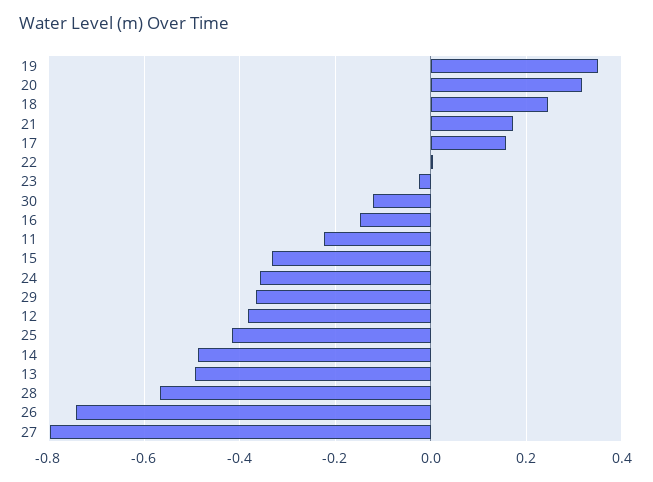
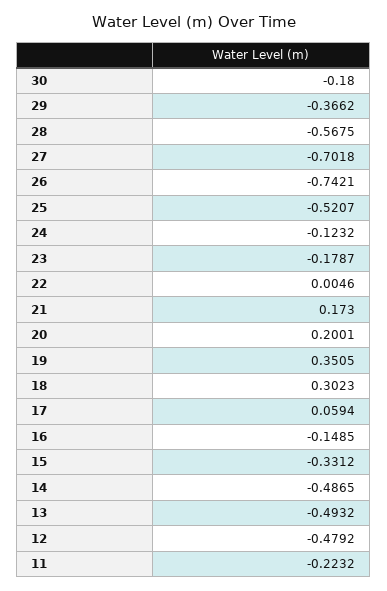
20: 0.32 -> 0.2001
18: 0.24 -> 0.3023
17: 0.16 -> 0.0594
23: -0.02 -> -0.1787
30: -0.12 -> -0.18
24: -0.36 -> -0.1232
12: -0.38 -> -0.4792
25: -0.42 -> -0.5207
27: -0.8 -> -0.7018

